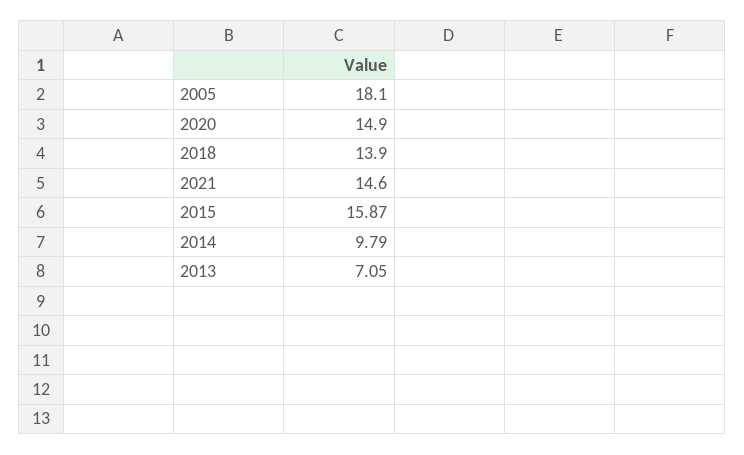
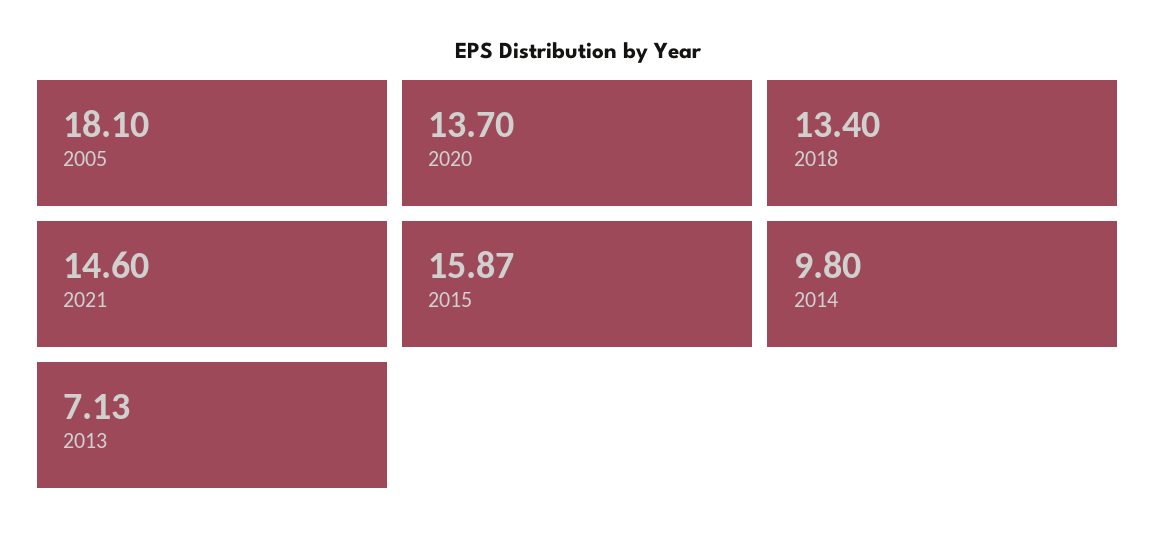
2020: 14.9 -> 13.7
2018: 13.9 -> 13.4
2014: 9.79 -> 9.8
2013: 7.05 -> 7.13

